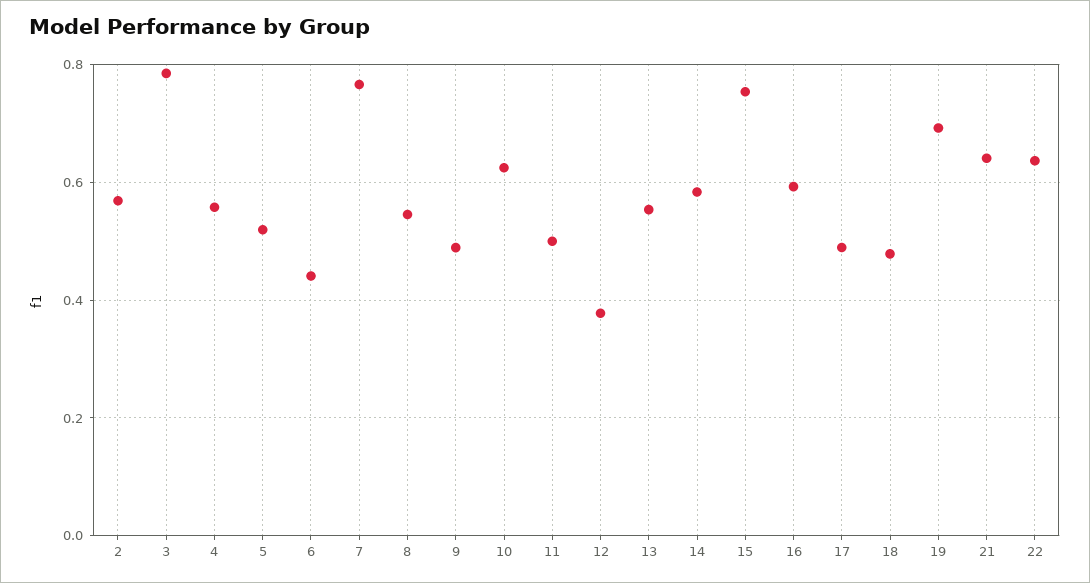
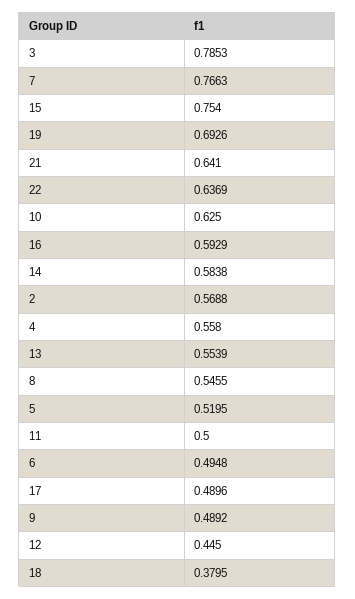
6: 0.44 -> 0.4948
12: 0.38 -> 0.445
18: 0.48 -> 0.3795

